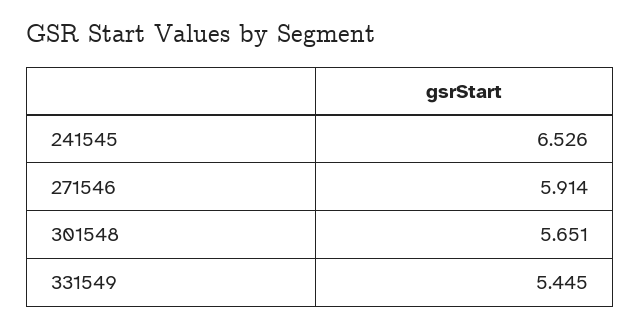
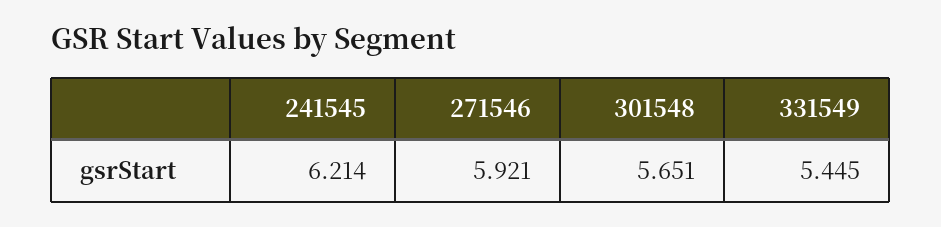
241545: 6.526 -> 6.214
271546: 5.914 -> 5.921

